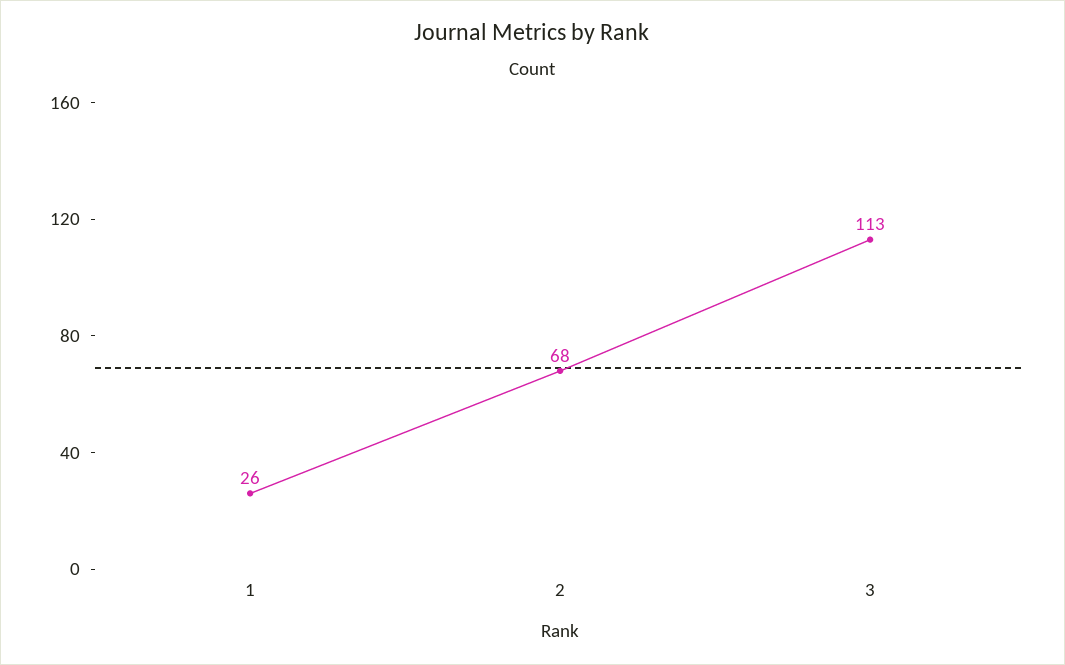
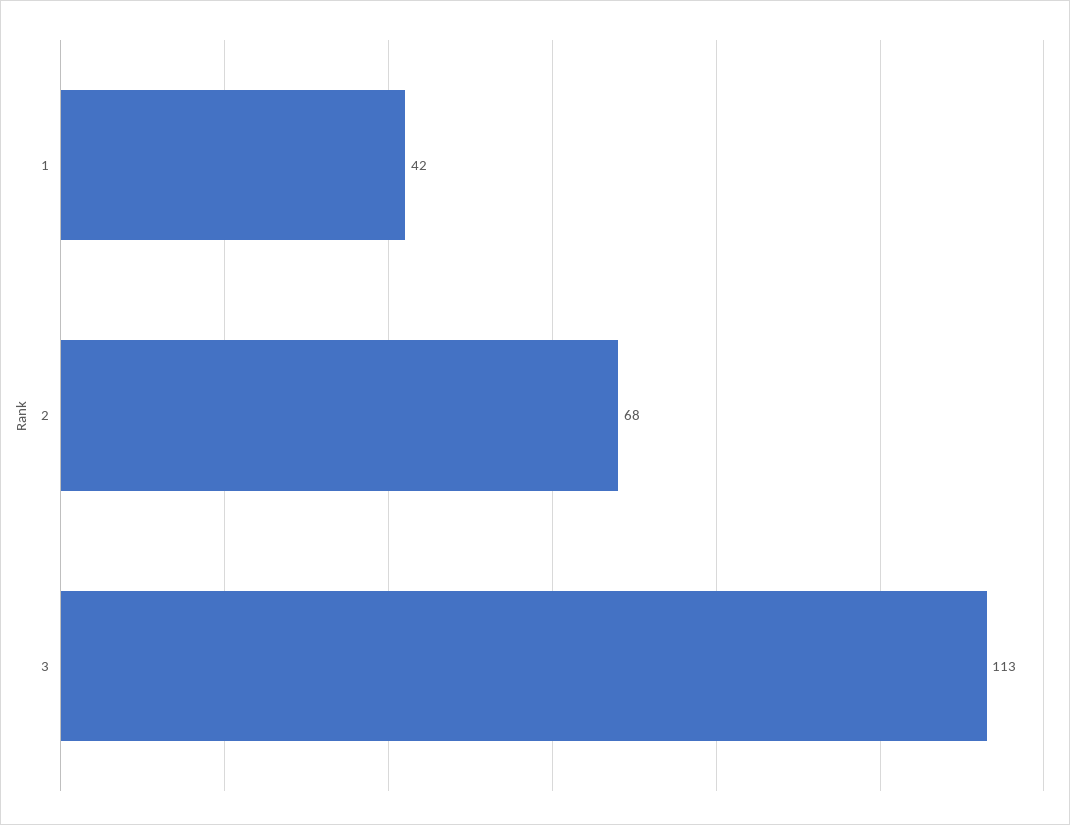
1: 26 -> 42

